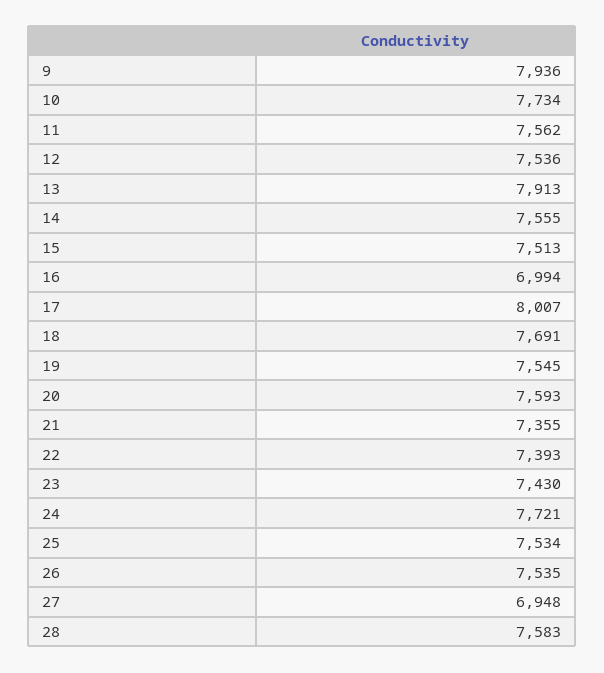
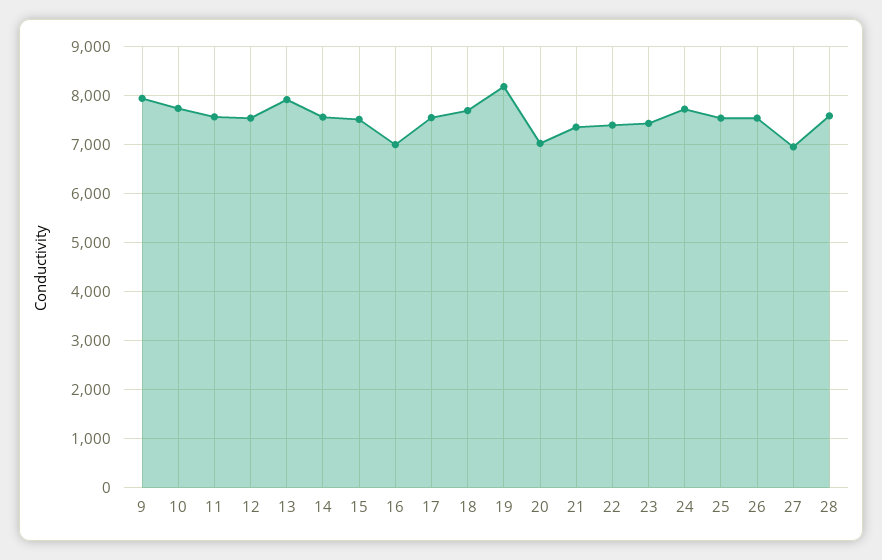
17: 8007 -> 7600
19: 7545 -> 8200
20: 7593 -> 7000

